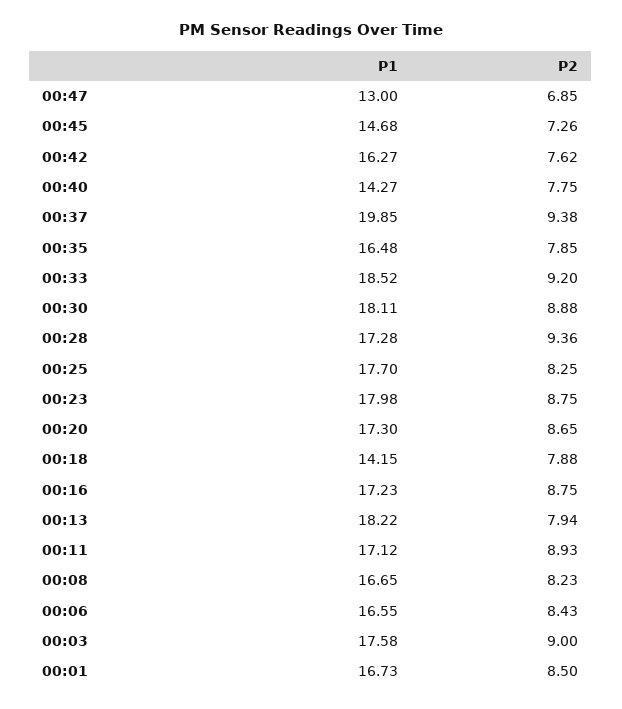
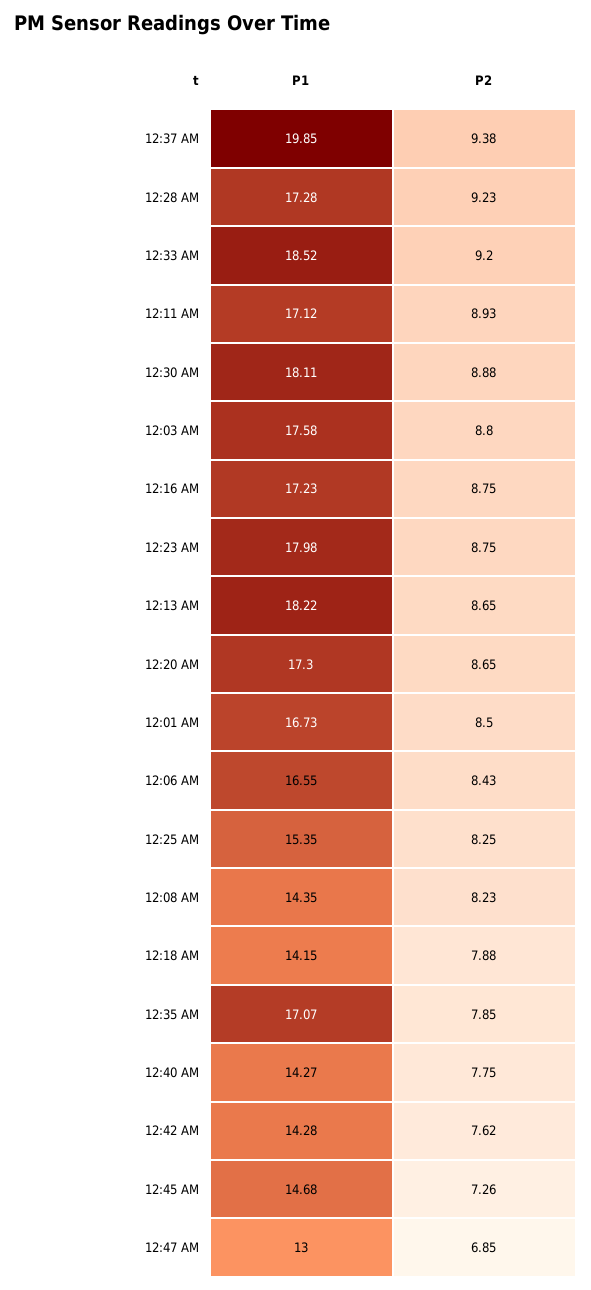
P1, 00:42: 16.27 -> 14.28
P1, 00:35: 16.48 -> 17.07
P2, 00:28: 9.36 -> 9.23
P1, 00:25: 17.7 -> 15.35
P2, 00:13: 7.94 -> 8.65
P1, 00:08: 16.65 -> 14.35
P2, 00:03: 9 -> 8.8

